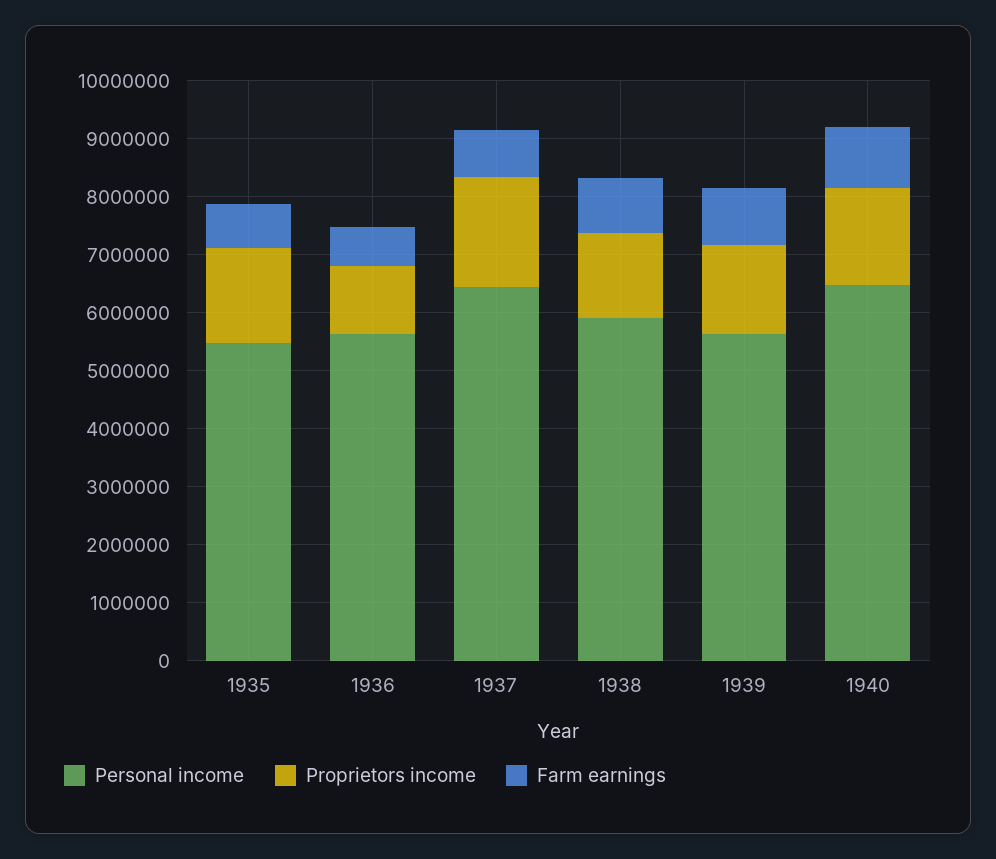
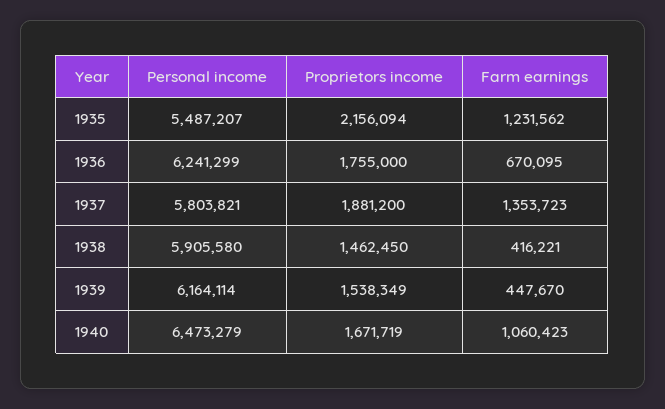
Proprietors income, 1935: 1600000 -> 2156094
Farm earnings, 1935: 800000 -> 1231562
Personal income, 1936: 5600000 -> 6241299
Proprietors income, 1936: 1200000 -> 1755000
Personal income, 1937: 6400000 -> 5803821
Farm earnings, 1937: 800000 -> 1353723
Farm earnings, 1938: 1000000 -> 416221
Personal income, 1939: 5600000 -> 6164114
Farm earnings, 1939: 1000000 -> 447670

